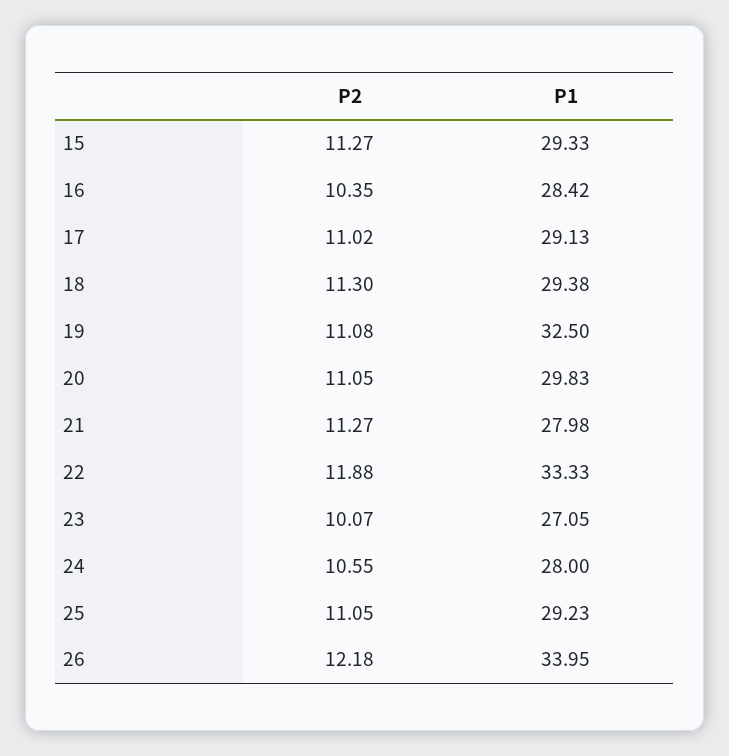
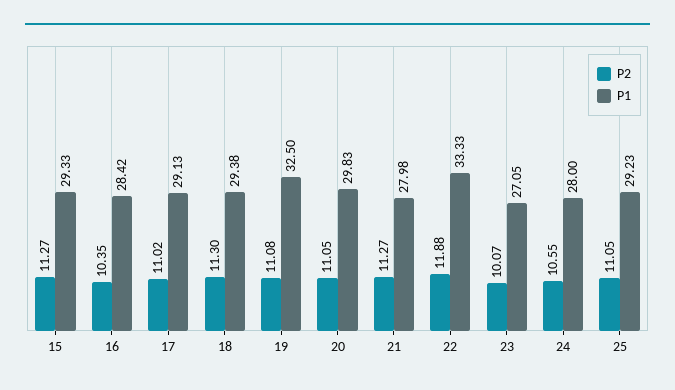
P2, 26: 12.18 -> none
P1, 26: 33.95 -> none

